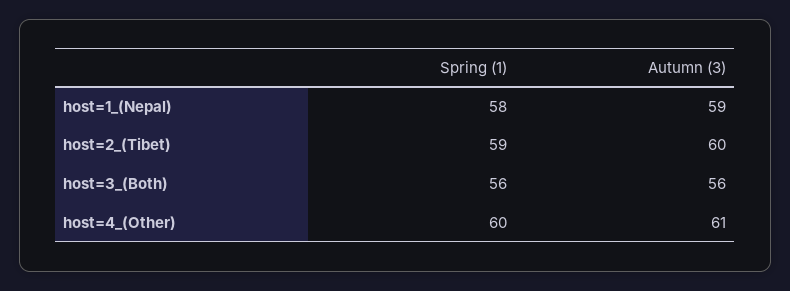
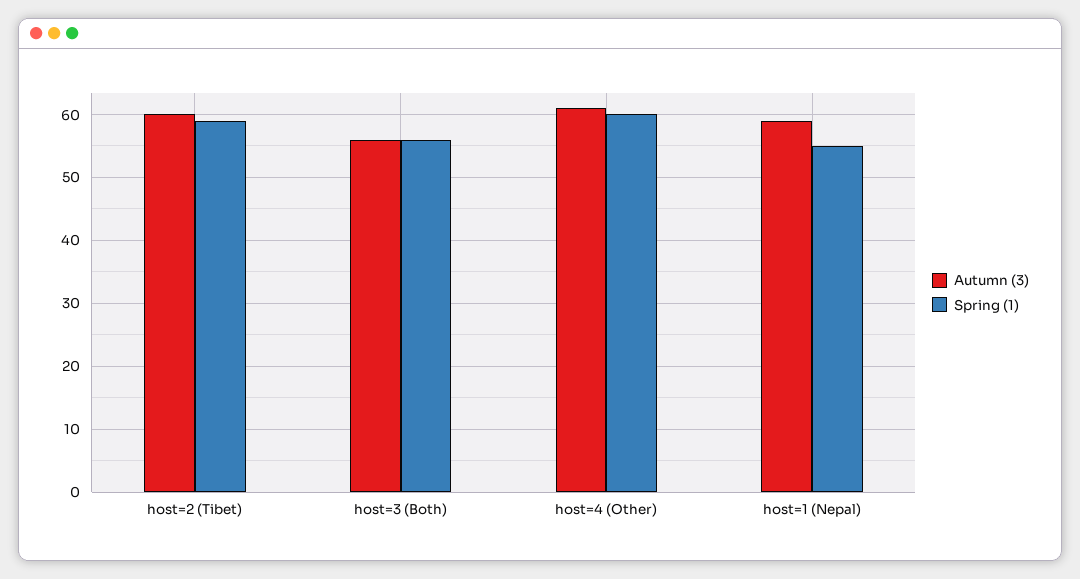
Spring (1), host=1_(Nepal): 58 -> 55

